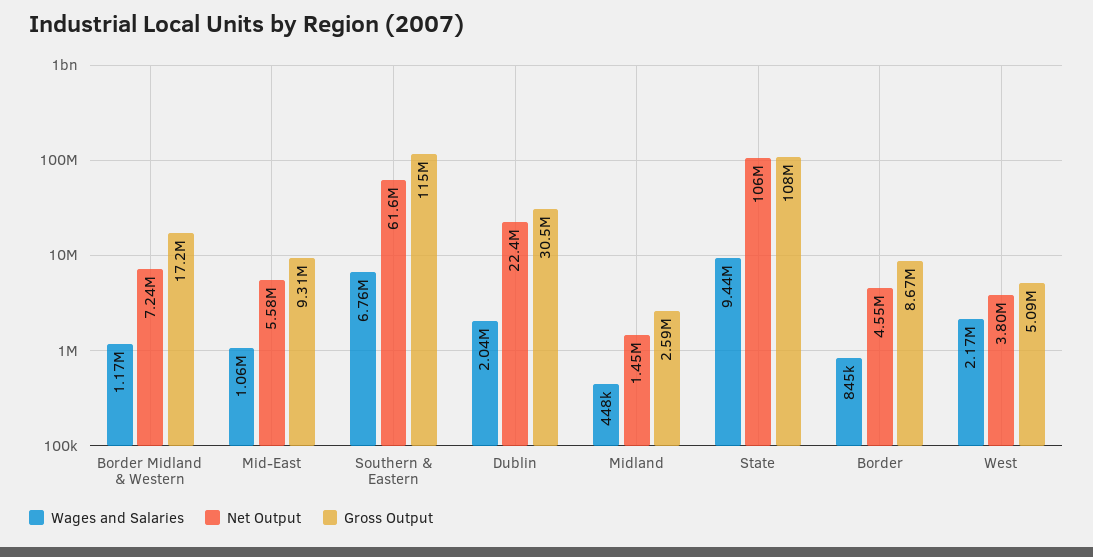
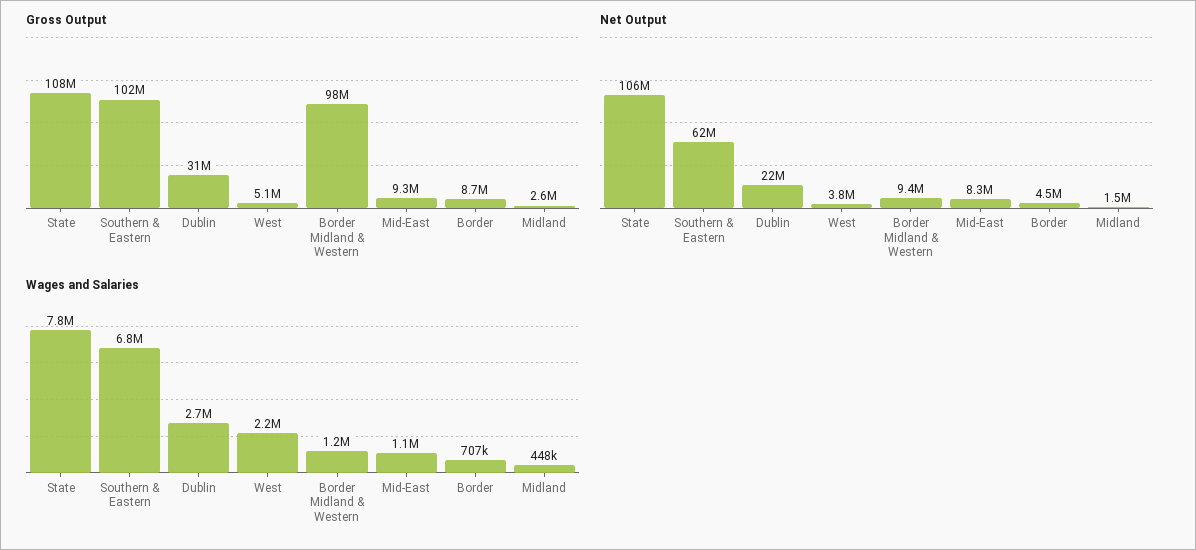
Net Output, Border Midland & Western: 7240000 -> 9400000
Gross Output, Border Midland & Western: 17200000 -> 98000000
Net Output, Mid-East: 5580000 -> 8300000
Gross Output, Southern & Eastern: 115000000 -> 102000000
Wages and Salaries, Dublin: 2040000 -> 2700000
Wages and Salaries, State: 9440000 -> 7800000
Wages and Salaries, Border: 845000 -> 707000

